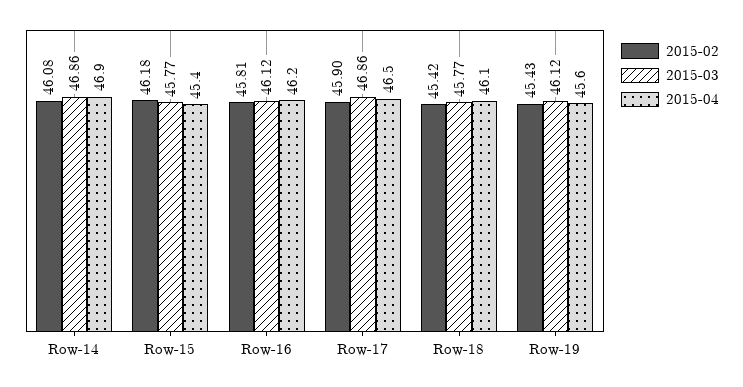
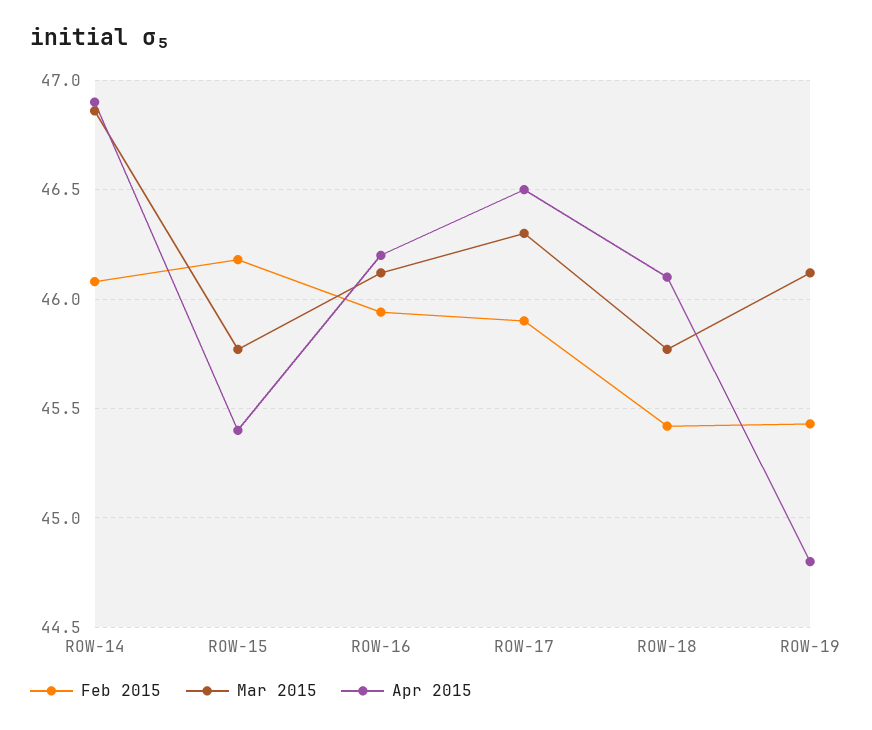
2015-02, Row-16: 45.81 -> 45.95
2015-03, Row-17: 46.86 -> 46.3
2015-04, Row-19: 45.6 -> 44.8

